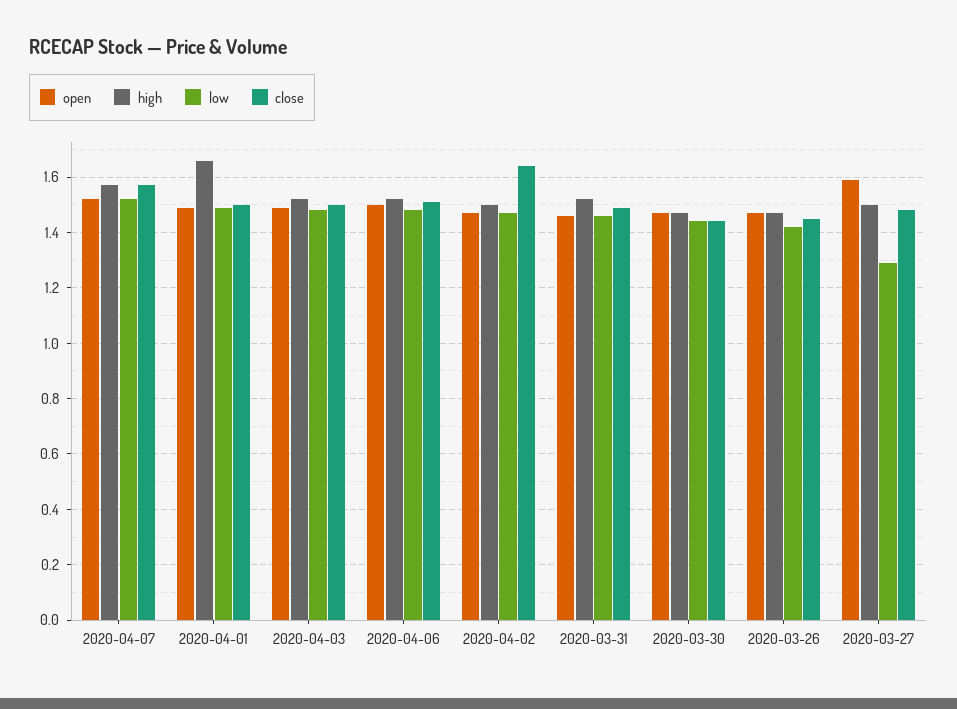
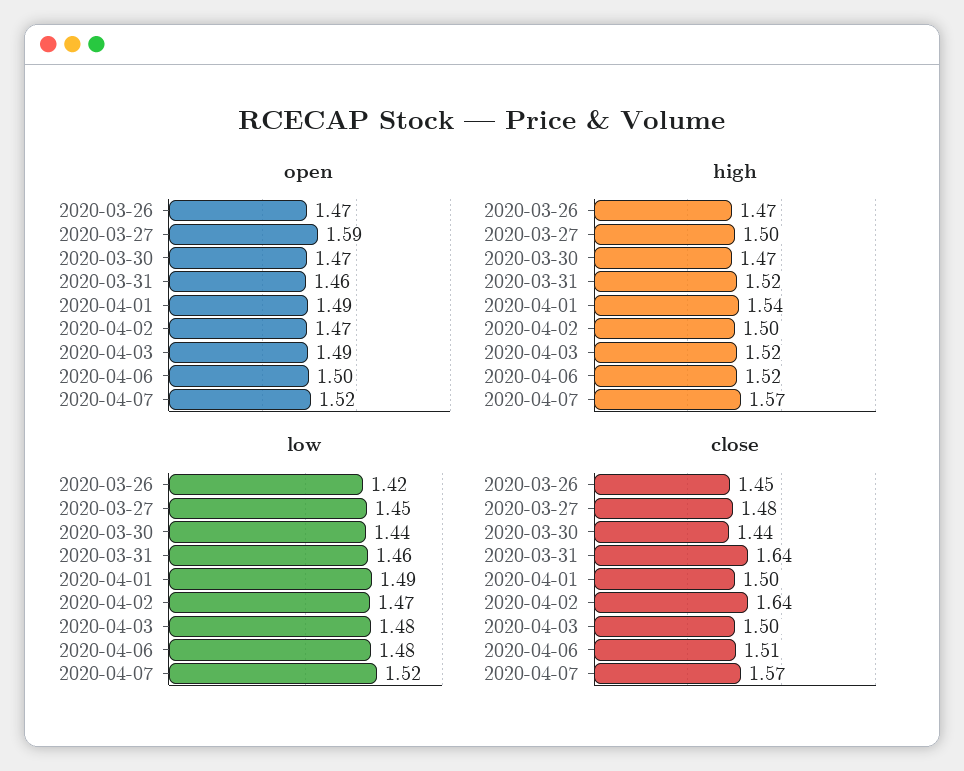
high, 2020-04-01: 1.65 -> 1.54
close, 2020-03-31: 1.5 -> 1.64
low, 2020-03-27: 1.3 -> 1.45

